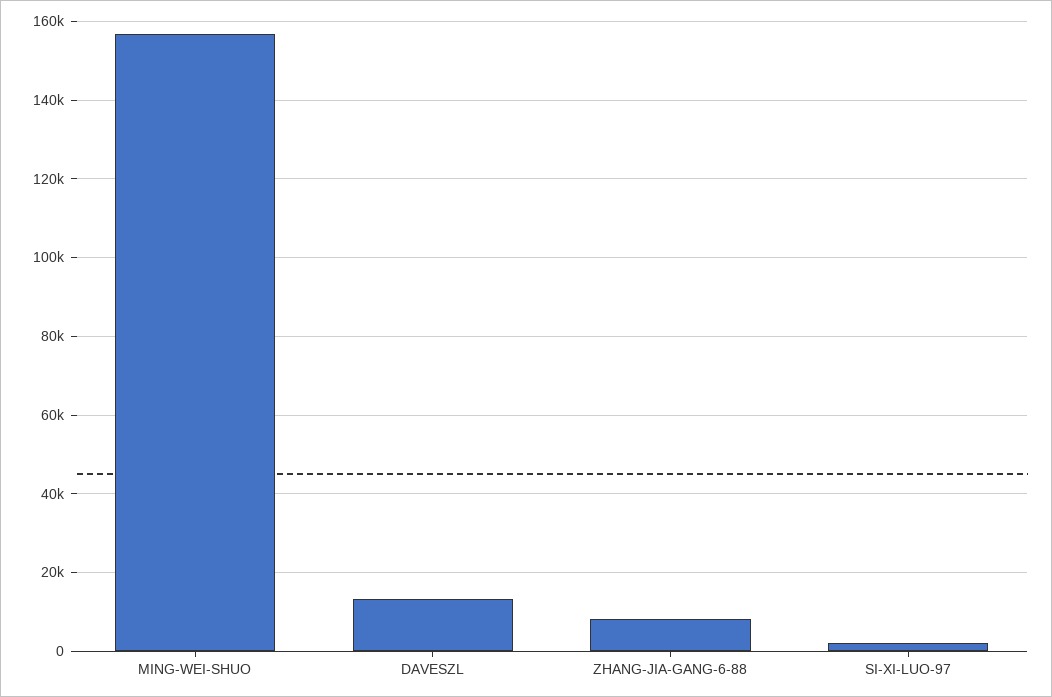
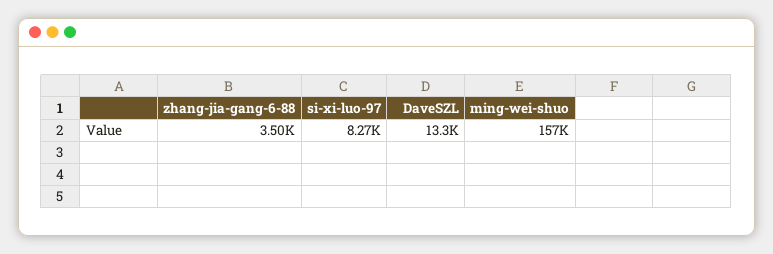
ZHANG-JIA-GANG-6-88: 8000 -> 3500
SI-XI-LUO-97: 2000 -> 8270

